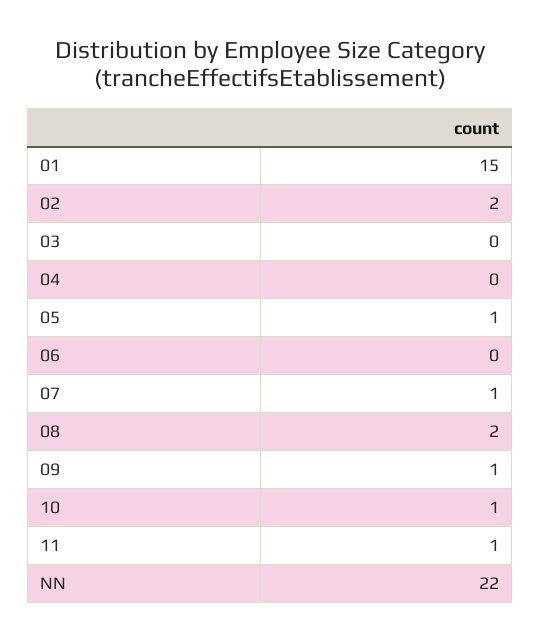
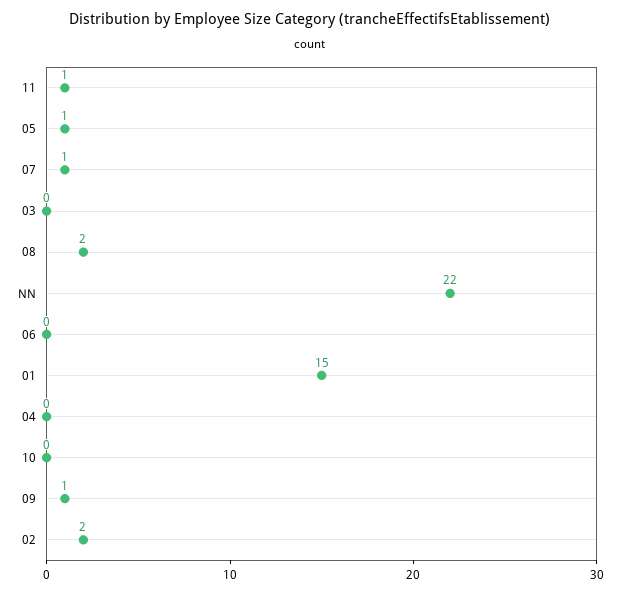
10: 1 -> 0

